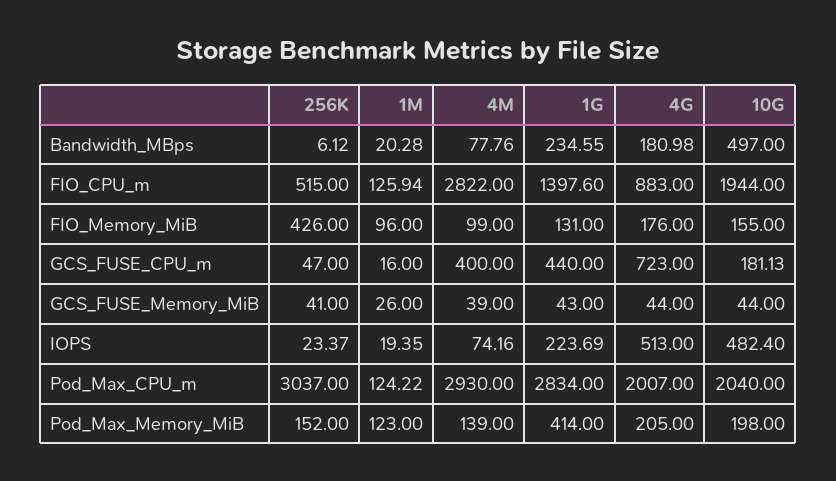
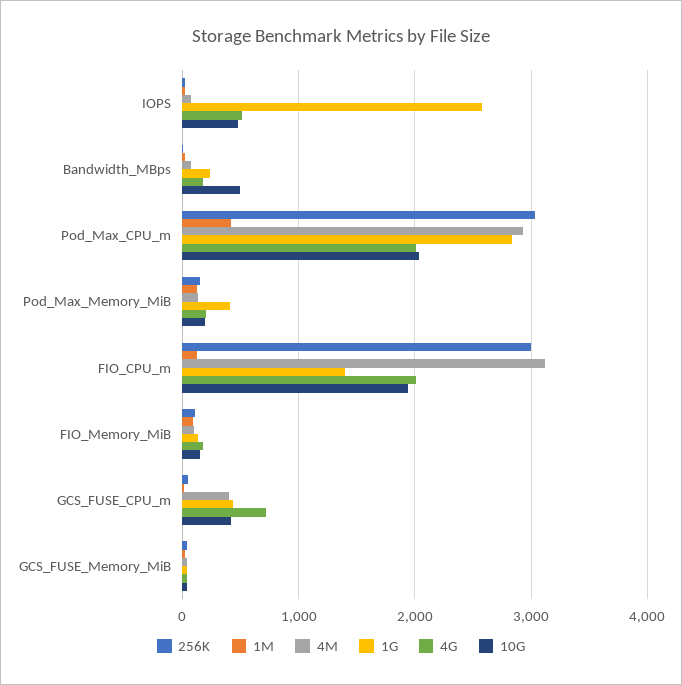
256K, FIO_CPU_m: 515 -> 3000
4M, FIO_CPU_m: 2822 -> 3100
4G, FIO_CPU_m: 883 -> 2000
256K, FIO_Memory_MiB: 426 -> 100
10G, GCS_FUSE_CPU_m: 181.13 -> 400
1G, IOPS: 223.69 -> 2600
1M, Pod_Max_CPU_m: 124.22 -> 400

